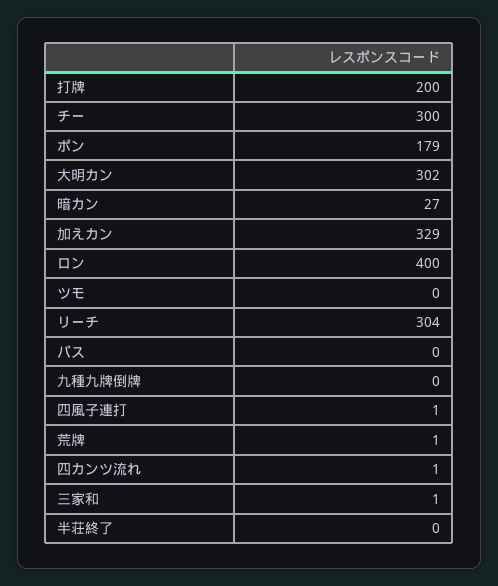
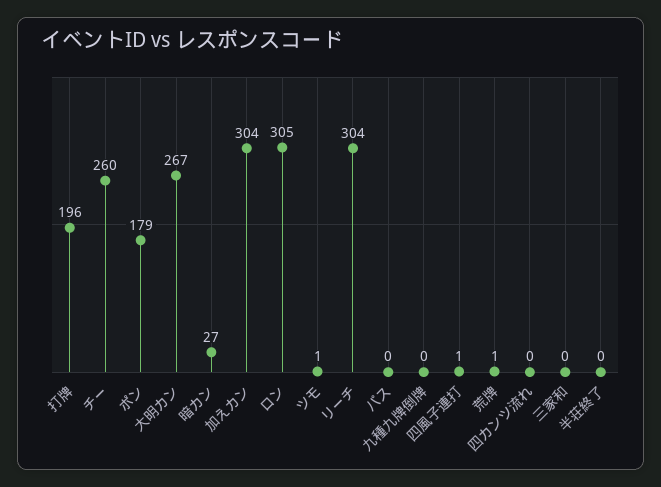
打牌: 200 -> 196
チー: 300 -> 260
大明カン: 302 -> 267
加えカン: 329 -> 304
ロン: 400 -> 305
ツモ: 0 -> 1
四カンツ流れ: 1 -> 0
三家和: 1 -> 0

